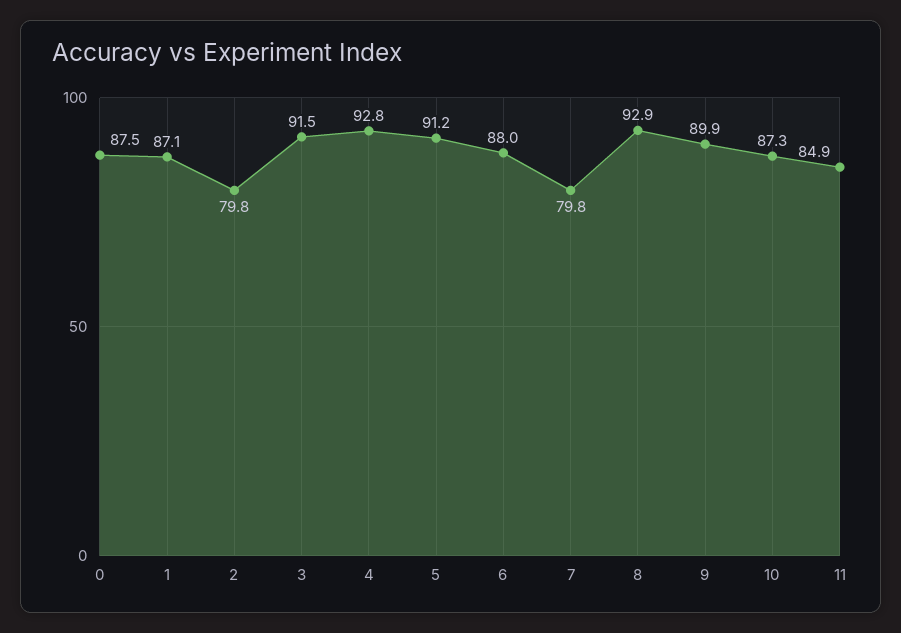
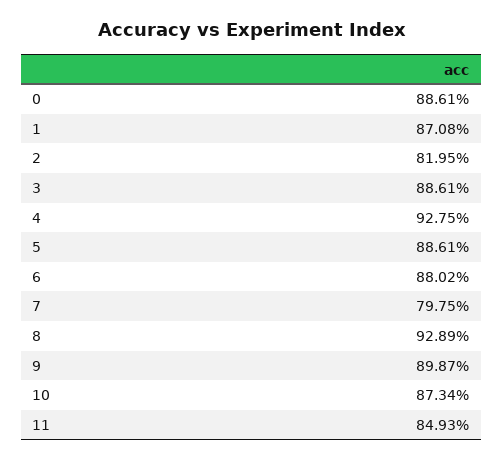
0: 87.5 -> 88.61
2: 79.8 -> 81.95
3: 91.5 -> 88.61
5: 91.2 -> 88.61

